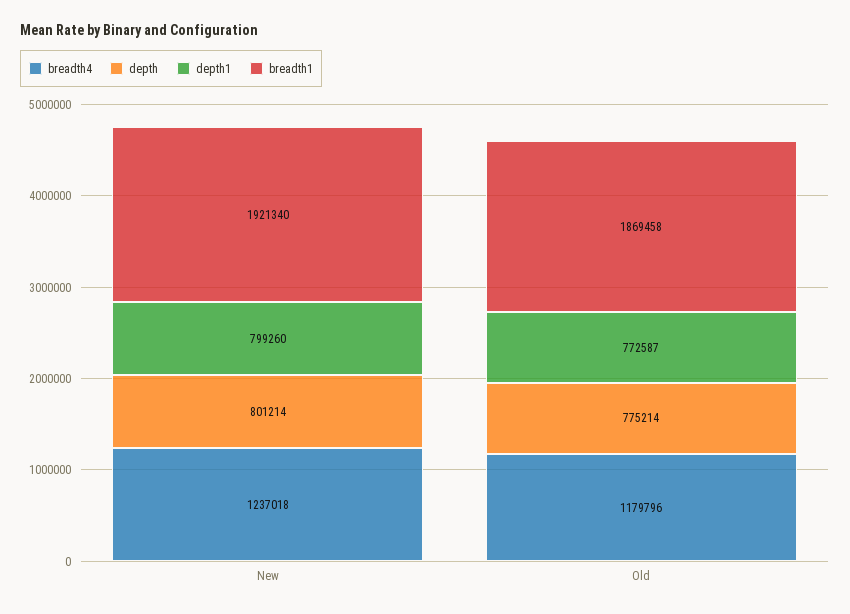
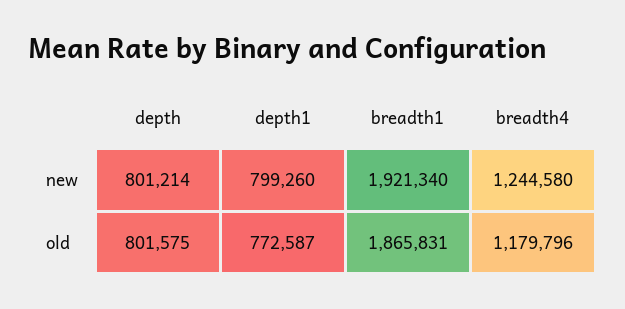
breadth4, New: 1237018 -> 1244580
depth, Old: 775214 -> 801575
breadth1, Old: 1869458 -> 1865831

